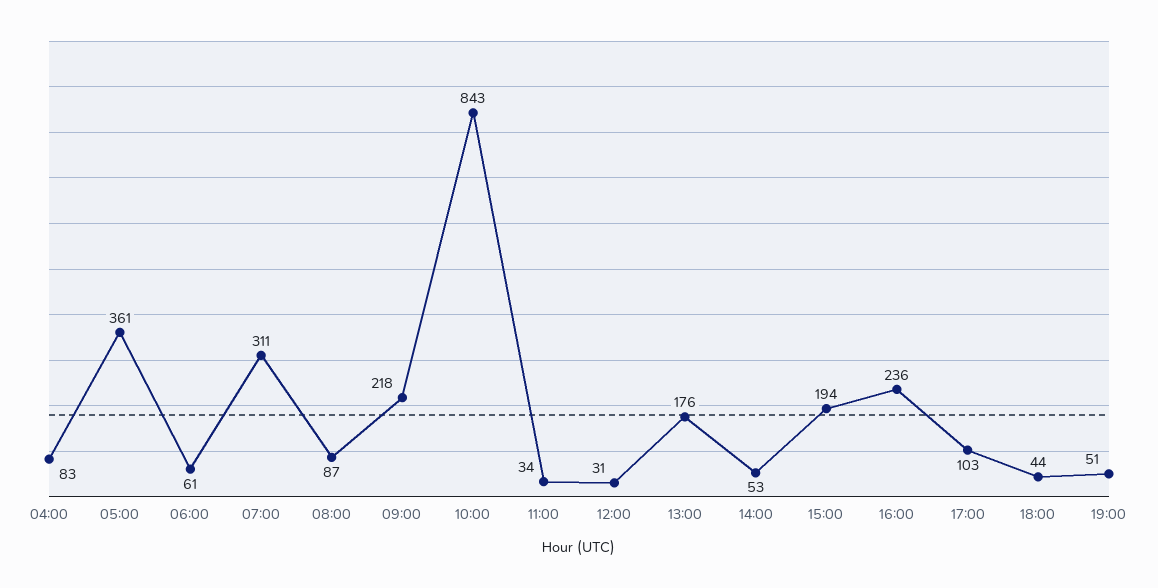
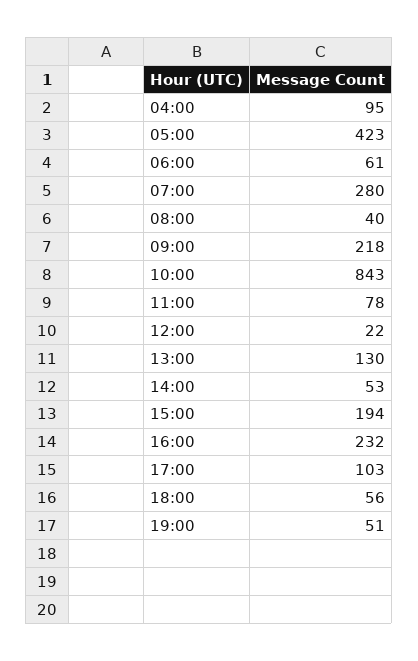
04:00: 83 -> 95
05:00: 361 -> 423
07:00: 311 -> 280
08:00: 87 -> 40
11:00: 34 -> 78
12:00: 31 -> 22
13:00: 176 -> 130
16:00: 236 -> 232
18:00: 44 -> 56

